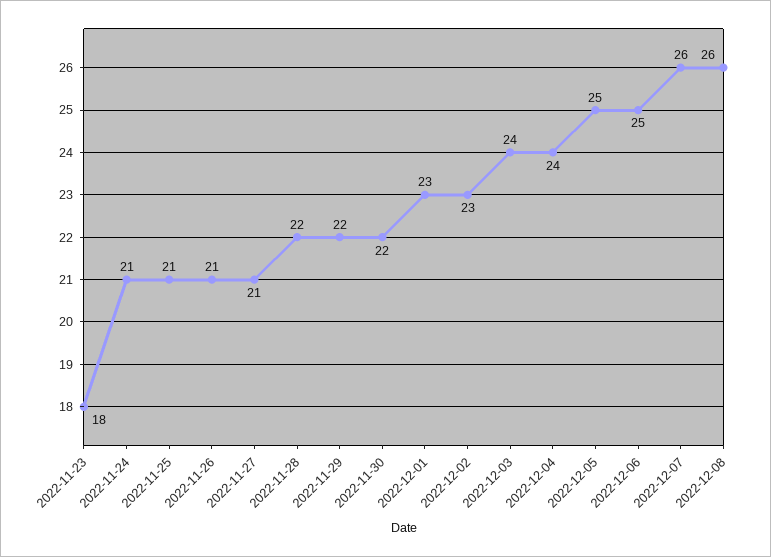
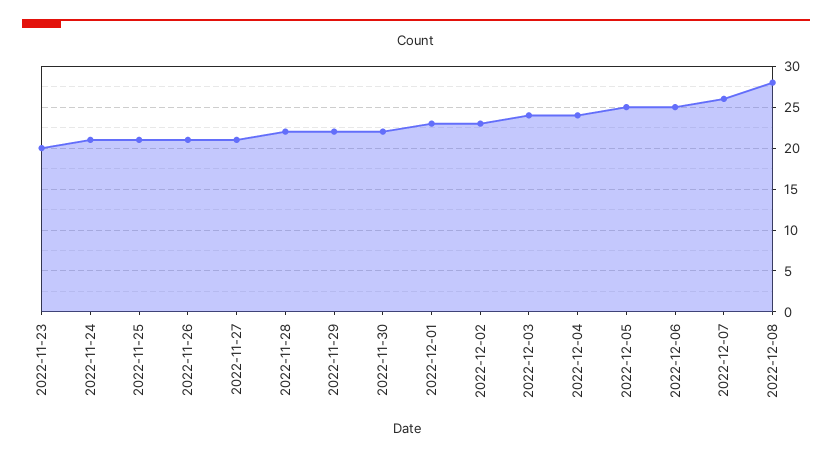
2022-11-23: 18 -> 20
2022-12-08: 26 -> 28

